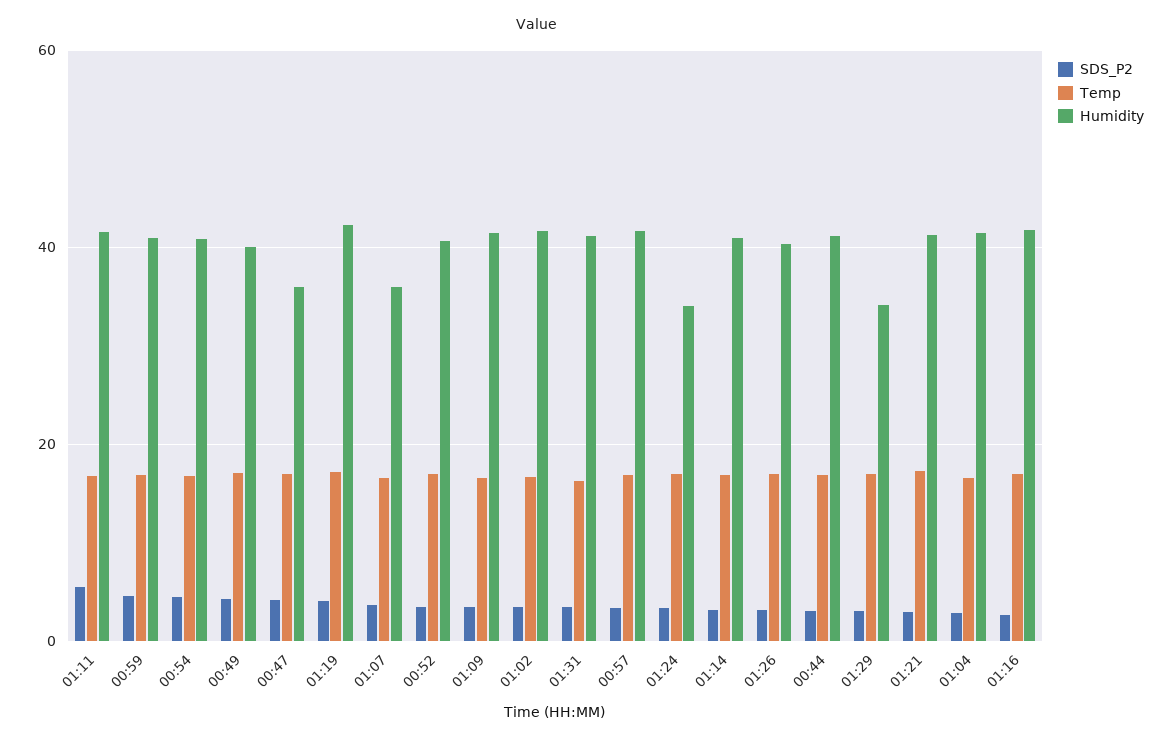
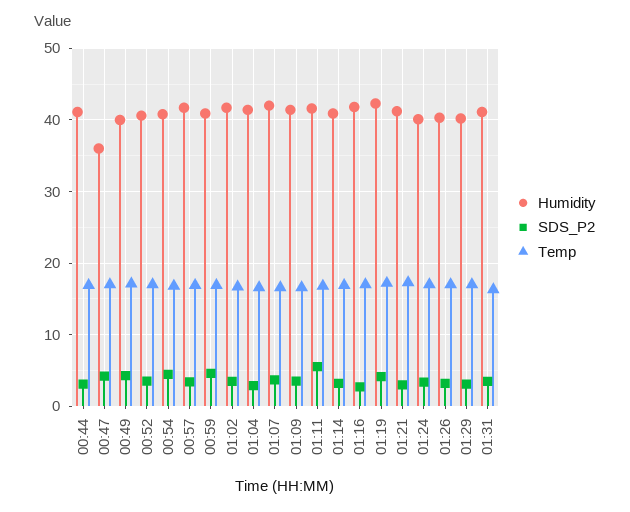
Humidity, 01:07: 36 -> 42
Humidity, 01:24: 34 -> 40
Humidity, 01:29: 34 -> 40

